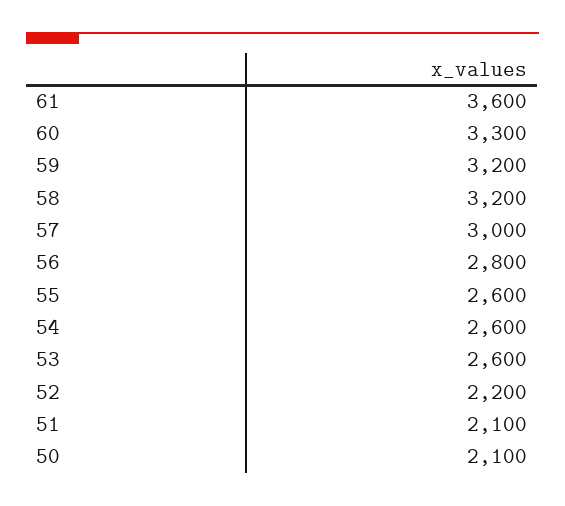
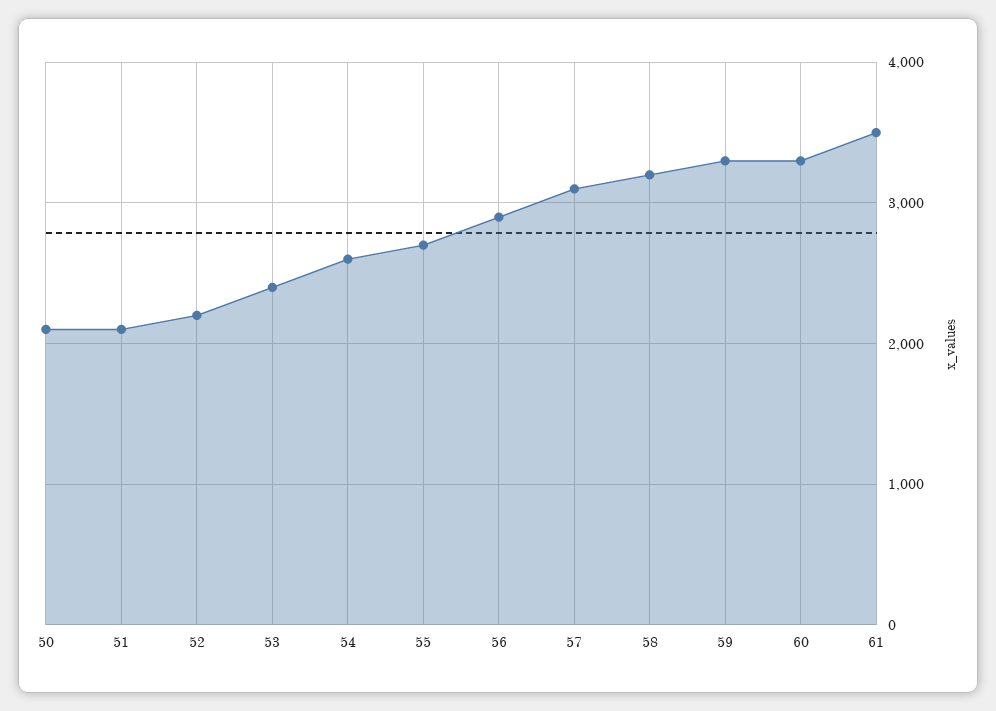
61: 3600 -> 3500
59: 3200 -> 3300
57: 3000 -> 3100
56: 2800 -> 2900
55: 2600 -> 2700
53: 2600 -> 2400

